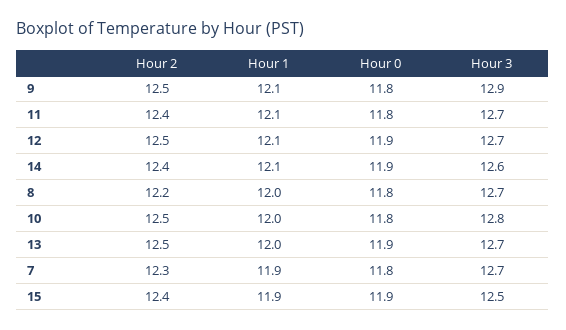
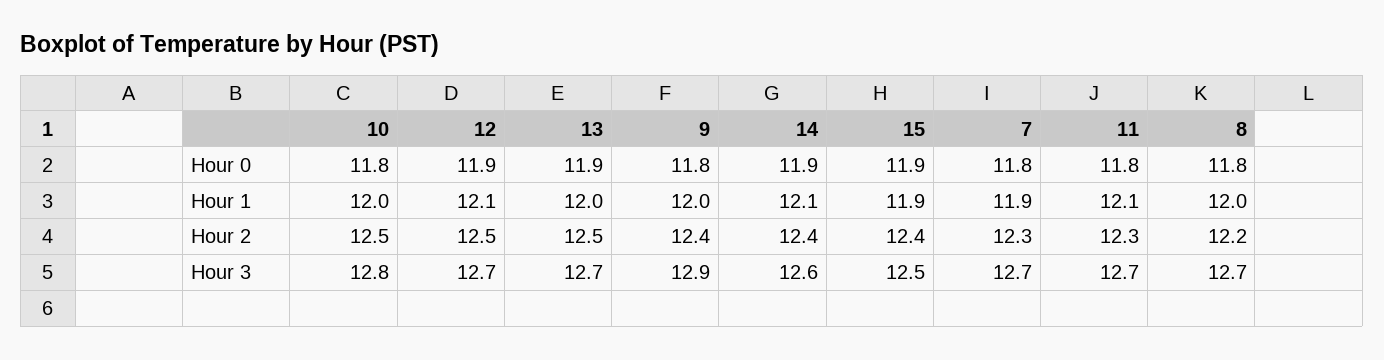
Hour 2, 9: 12.5 -> 12.4
Hour 1, 9: 12.1 -> 12
Hour 2, 11: 12.4 -> 12.3

